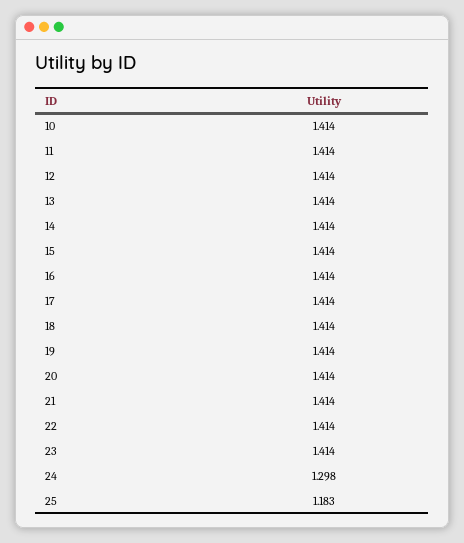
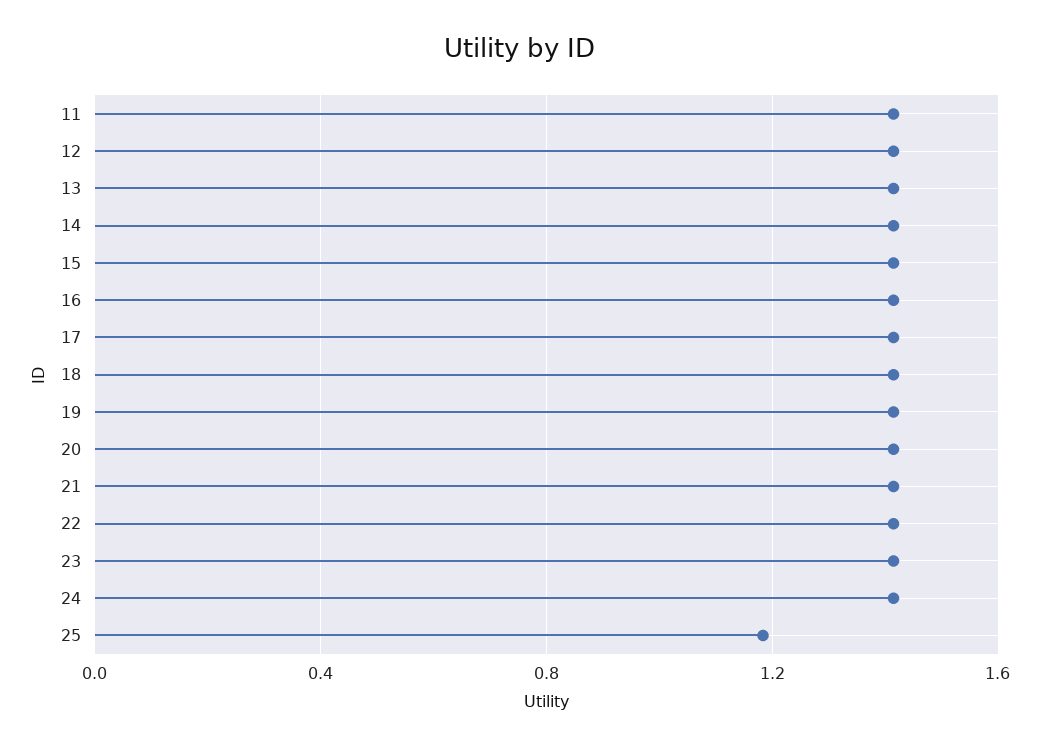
10: 1.414 -> none
24: 1.298 -> 1.4

